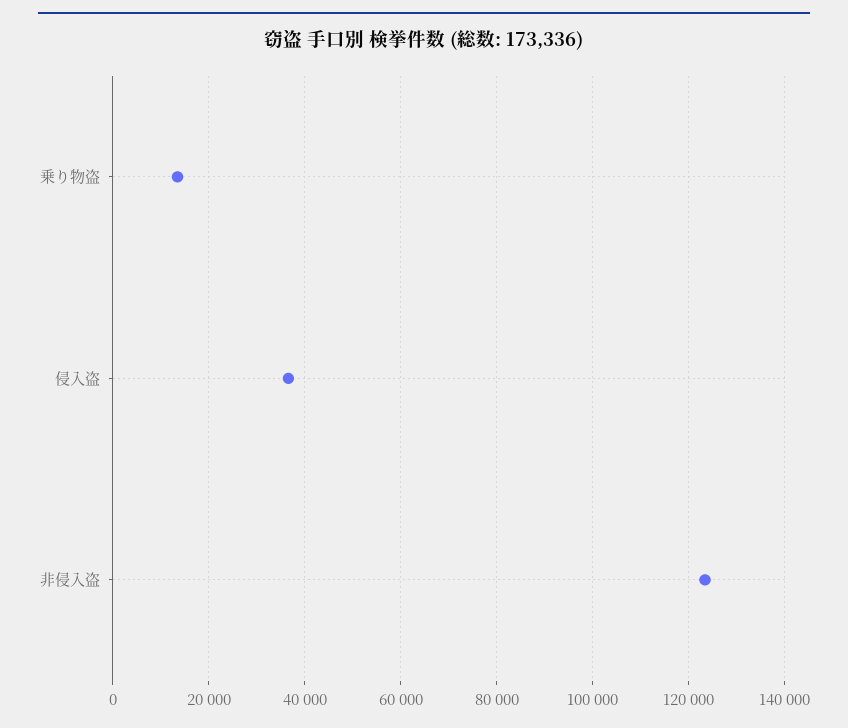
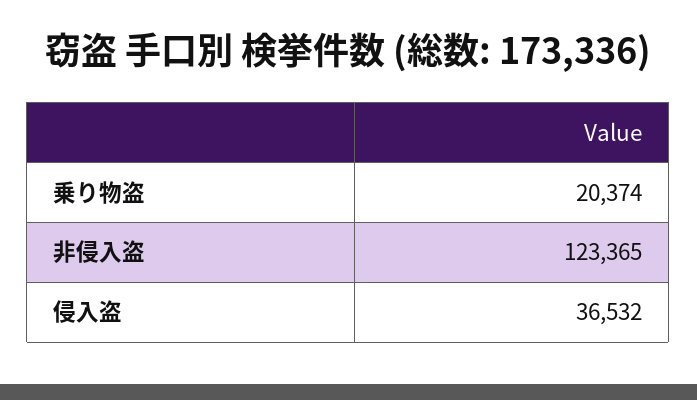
乗り物盗: 14000 -> 20374

